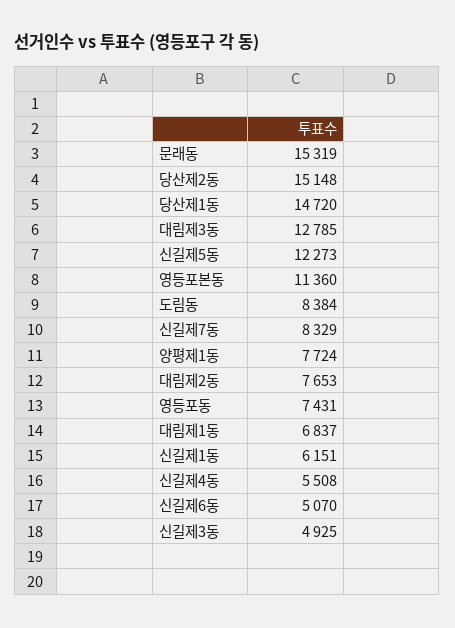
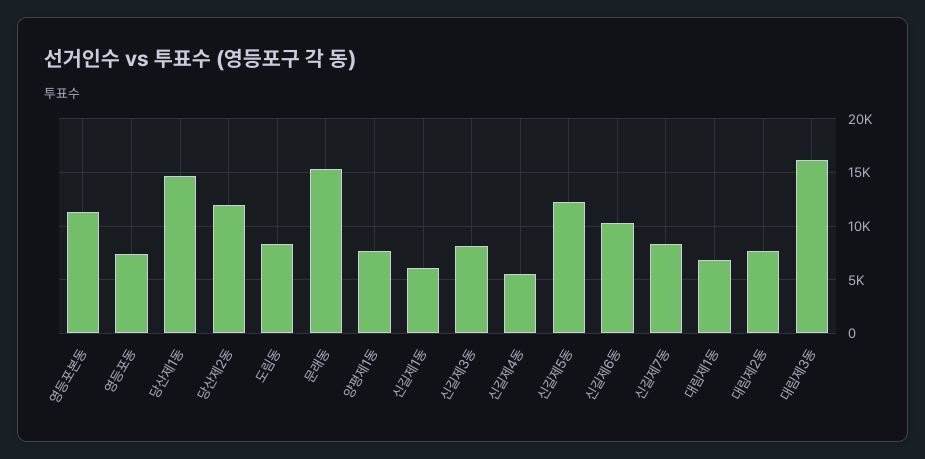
당산제2동: 15148 -> 12000
대림제3동: 12785 -> 16000
신길제6동: 5070 -> 10000
신길제3동: 4925 -> 8000

